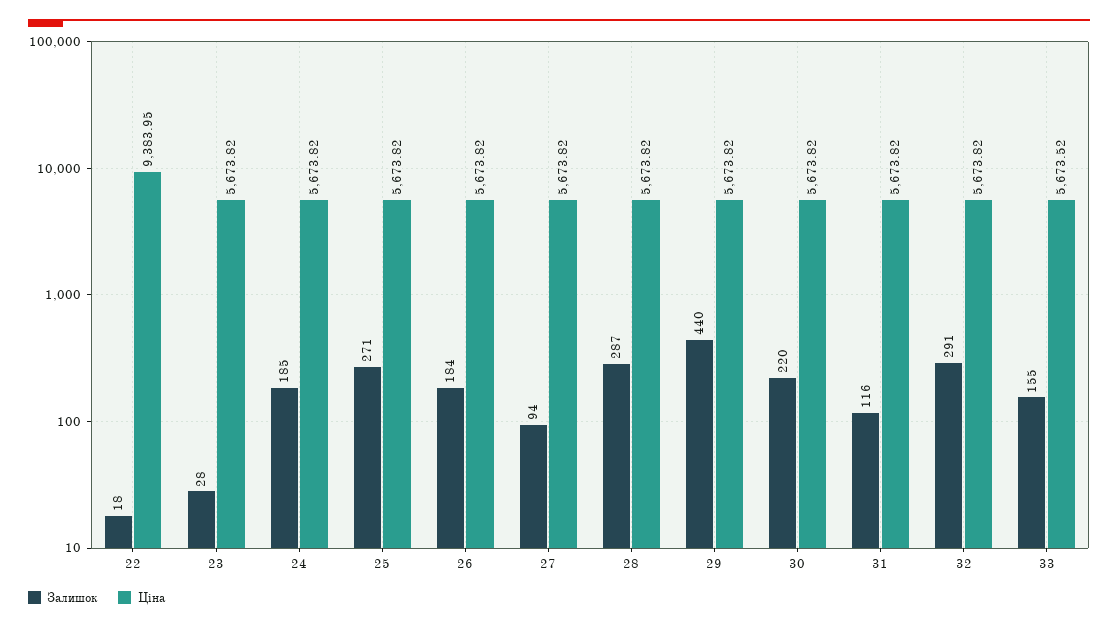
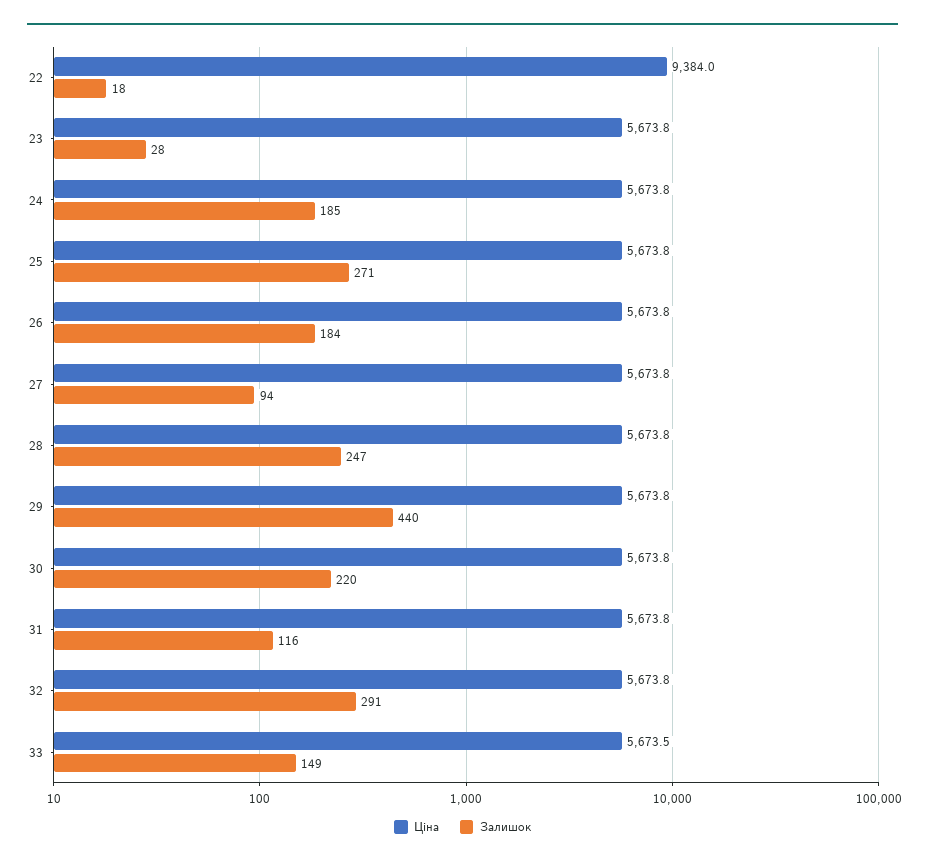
Залишок, 28: 287 -> 247
Залишок, 33: 155 -> 149

